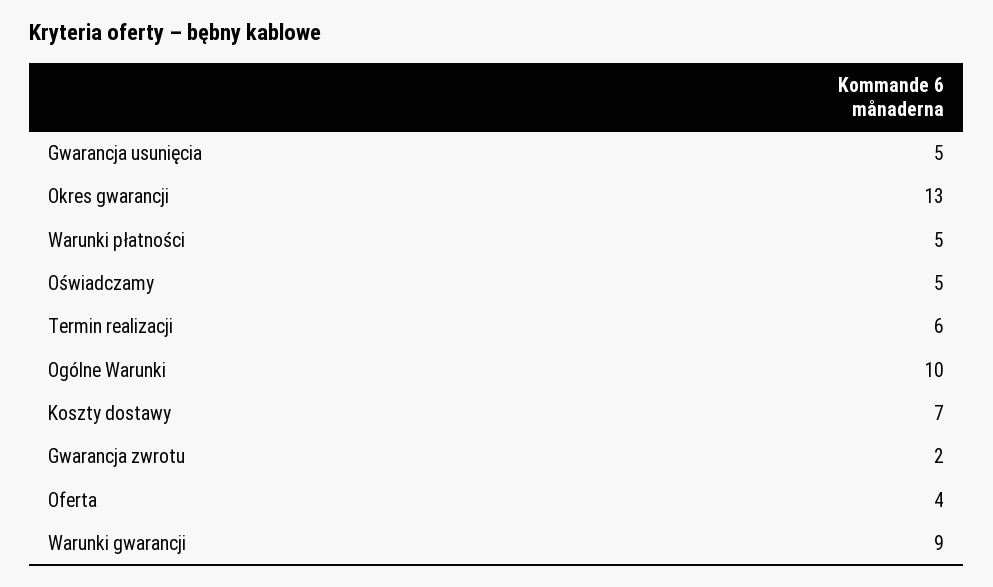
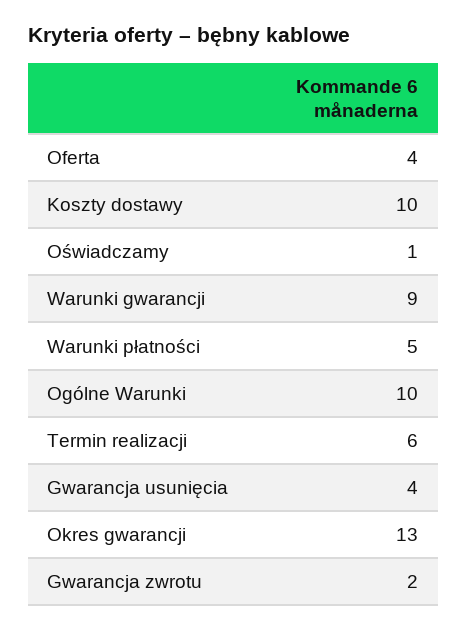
Gwarancja usunięcia: 5 -> 4
Oświadczamy: 5 -> 1
Koszty dostawy: 7 -> 10

